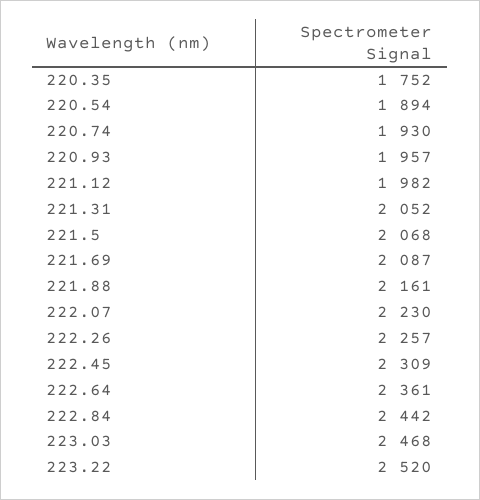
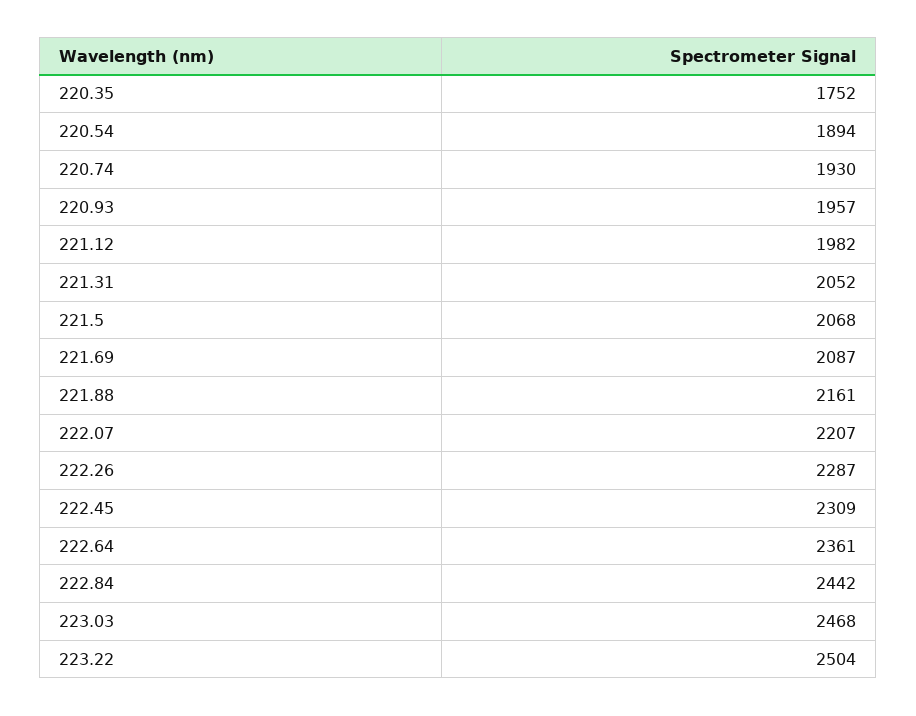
222.07: 2230 -> 2207
222.26: 2257 -> 2287
223.22: 2520 -> 2504

